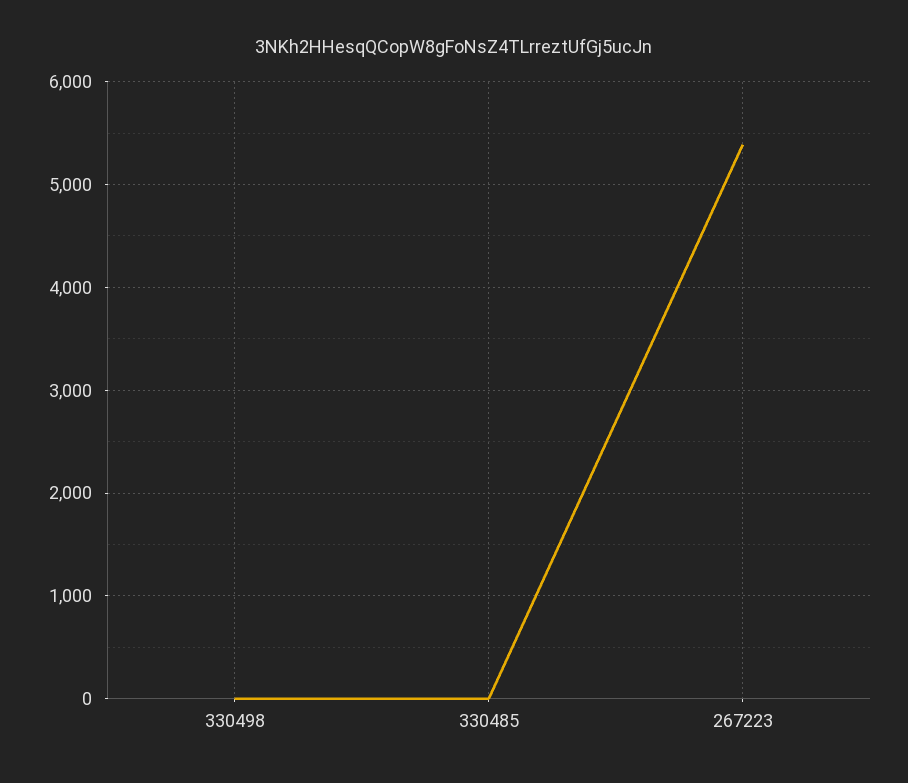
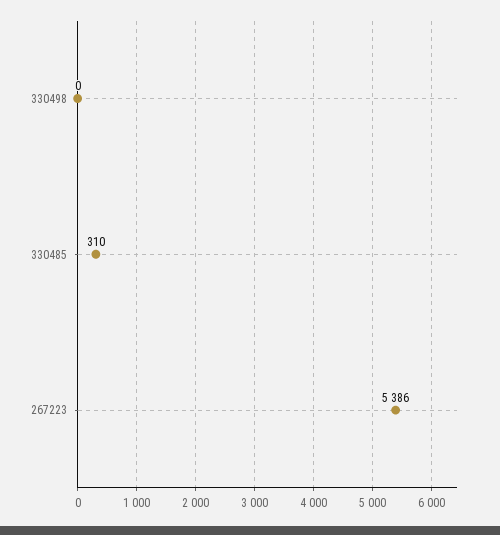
330485: 0 -> 310

